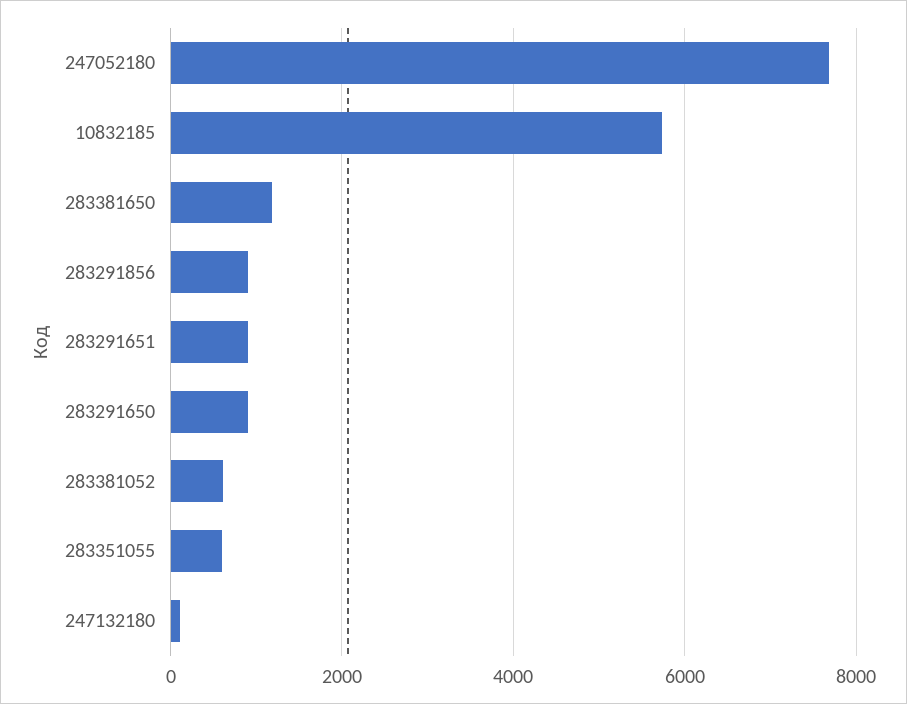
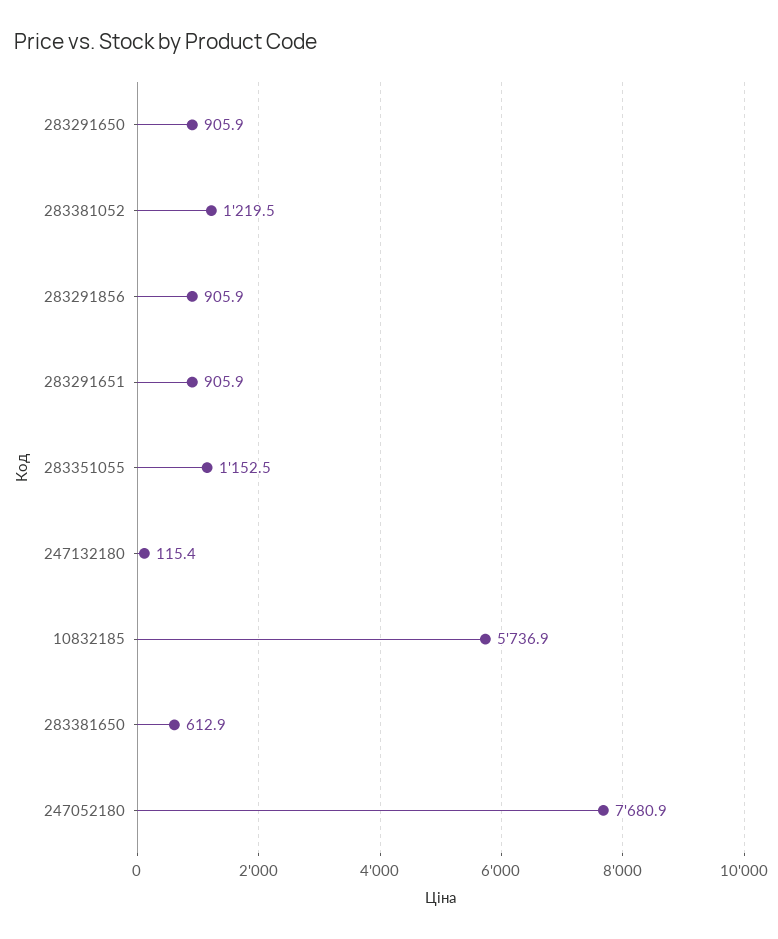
283381650: 1200 -> 612.9
283381052: 600 -> 1219.5
283351055: 600 -> 1152.5

